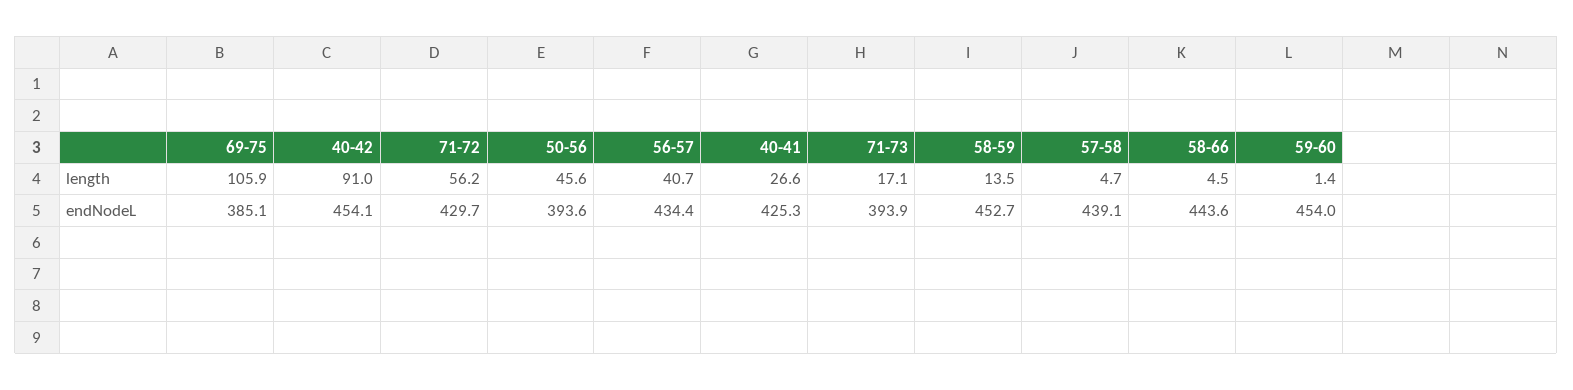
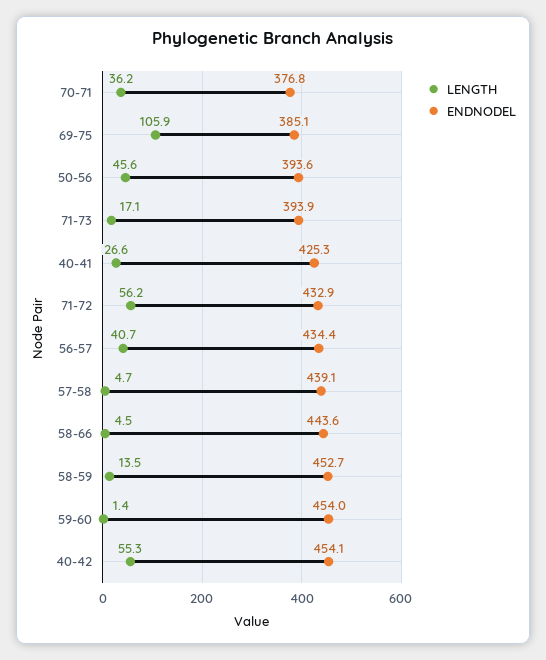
length, 40-42: 91 -> 55.3
endNodeL, 71-72: 429.7 -> 432.9
length, 70-71: none -> 36.2
endNodeL, 70-71: none -> 376.8

